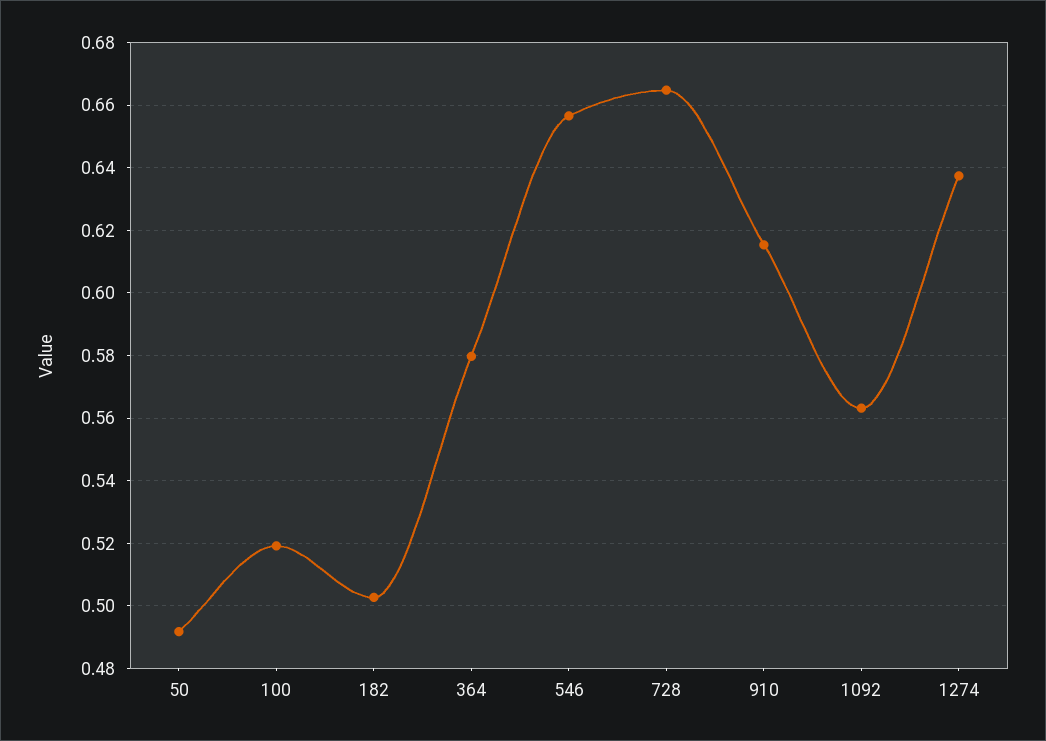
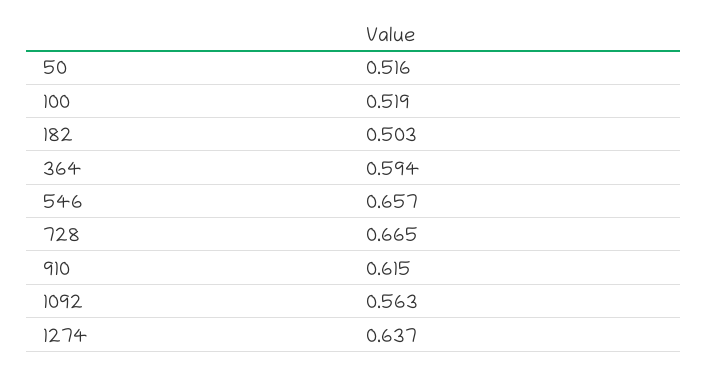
50: 0.492 -> 0.516
364: 0.58 -> 0.594

